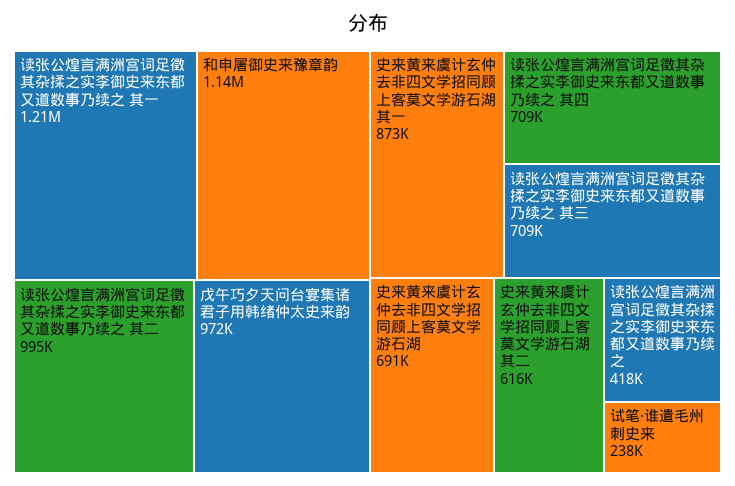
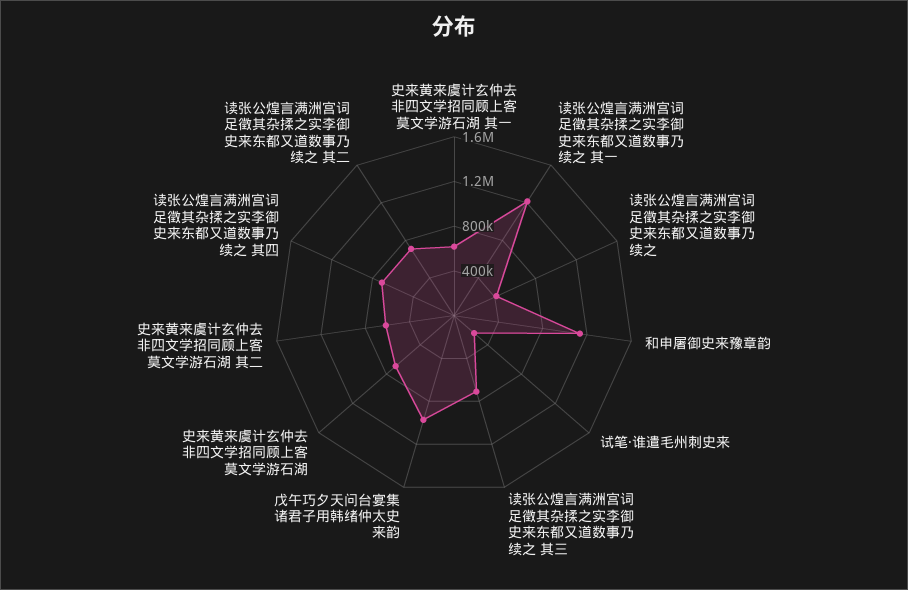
读张公煌言满洲宫词足徵其杂揉之实李御史来东都又道数事乃续之 其二: 995000 -> 700000
史来黄来虞计玄仲去非四文学招同顾上客莫文学游石湖 其一: 873000 -> 600000

